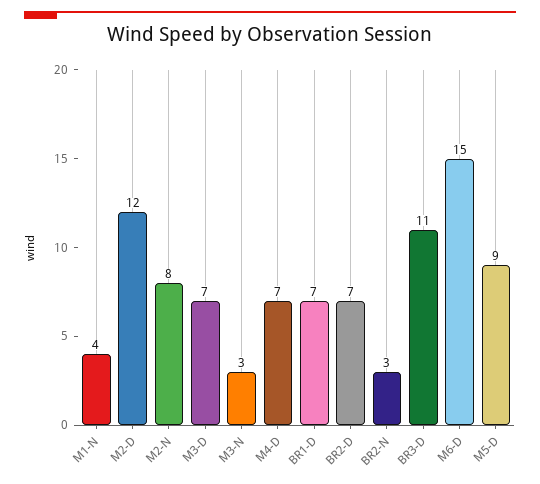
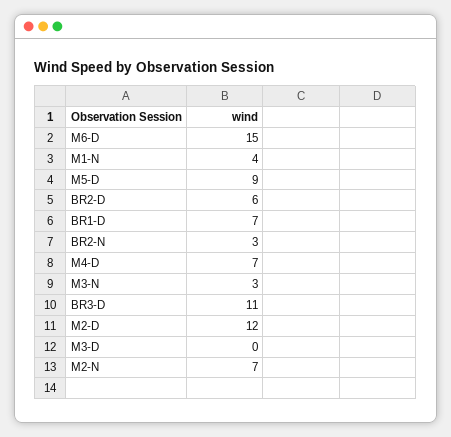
M2-N: 8 -> 7
M3-D: 7 -> 0
BR2-D: 7 -> 6

